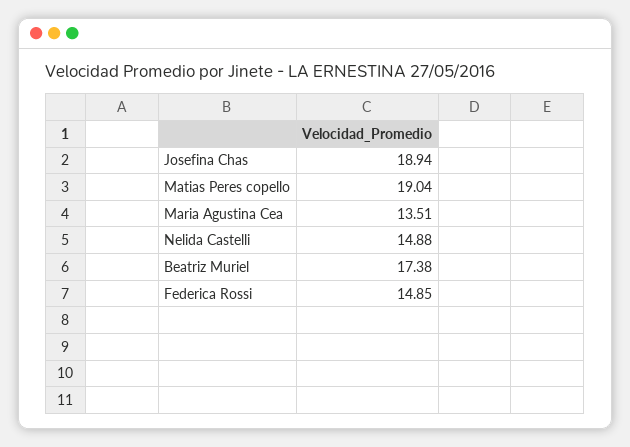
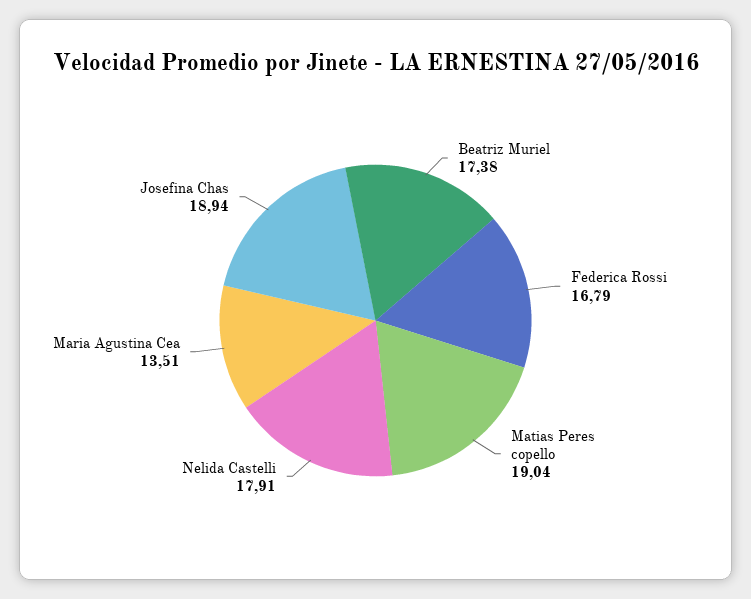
Nelida Castelli: 14.88 -> 17.91
Federica Rossi: 14.85 -> 16.79

